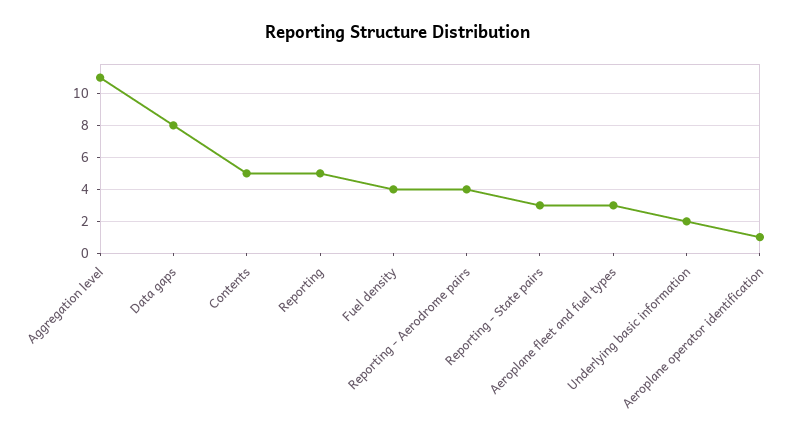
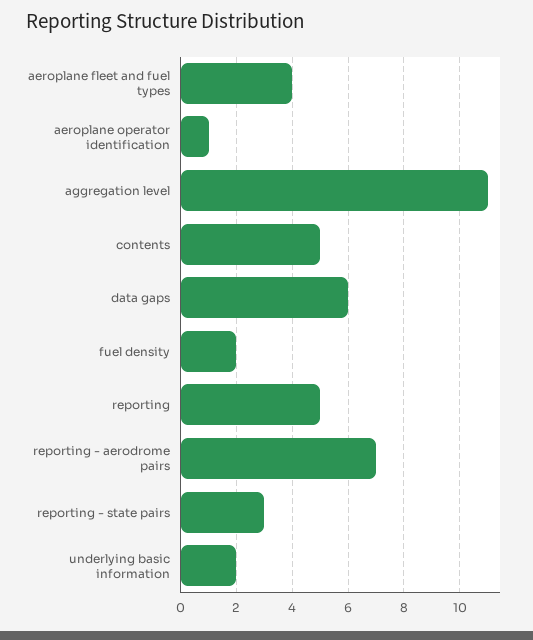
Data gaps: 8 -> 6
Fuel density: 4 -> 2
Reporting - Aerodrome pairs: 4 -> 7
Aeroplane fleet and fuel types: 3 -> 4

